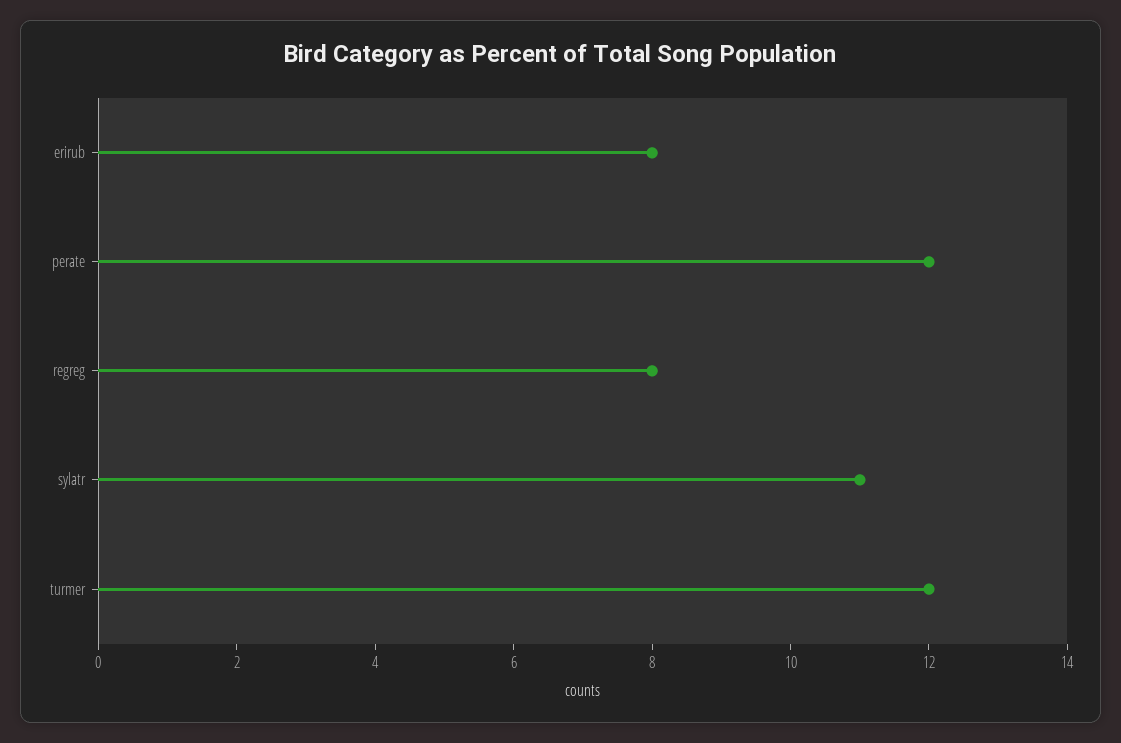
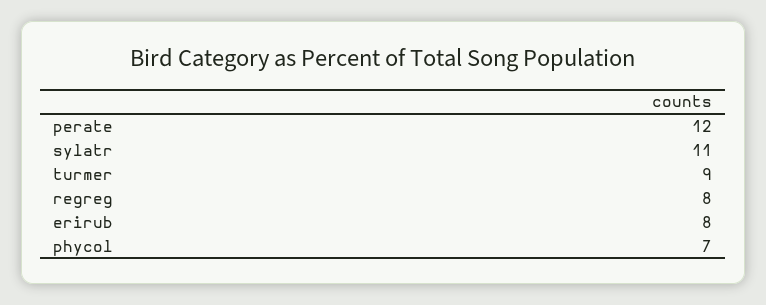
turmer: 12 -> 9
phycol: none -> 7

